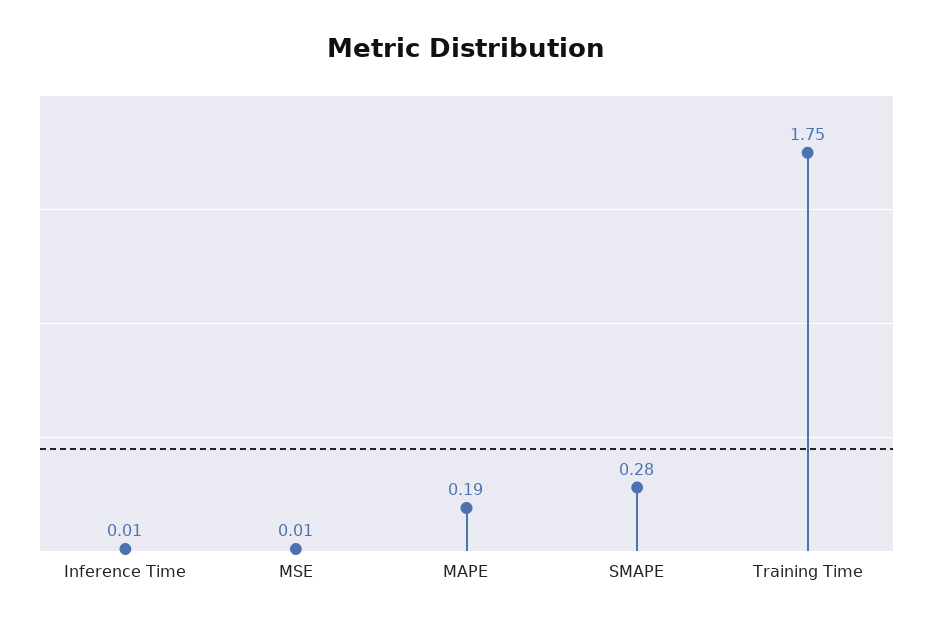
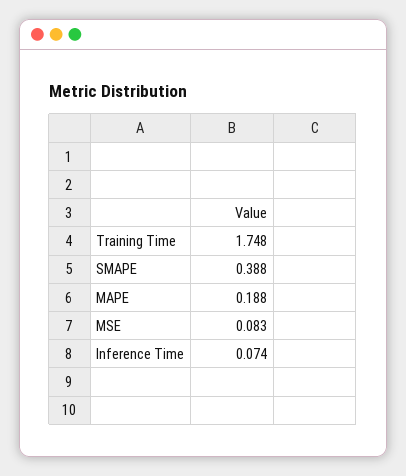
Inference Time: 0.01 -> 0.074
MSE: 0.01 -> 0.083
SMAPE: 0.28 -> 0.388

